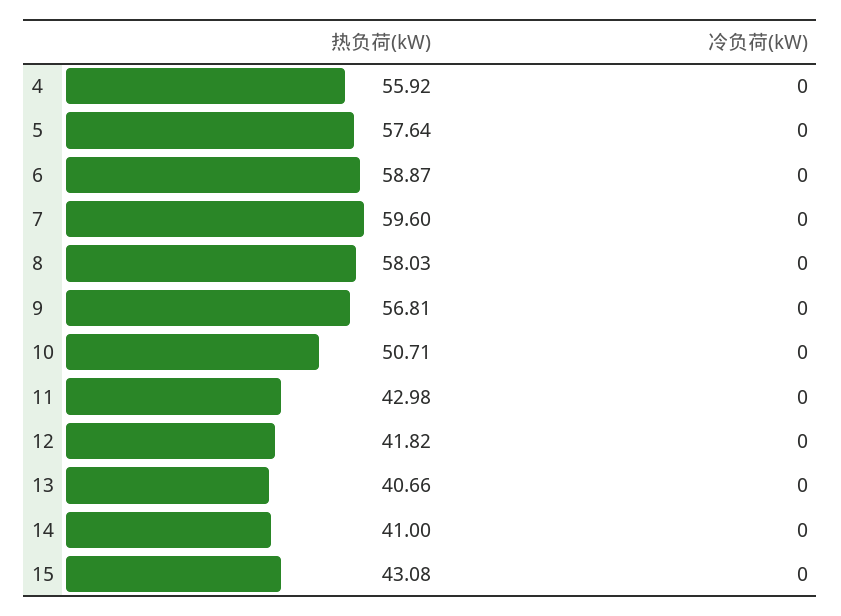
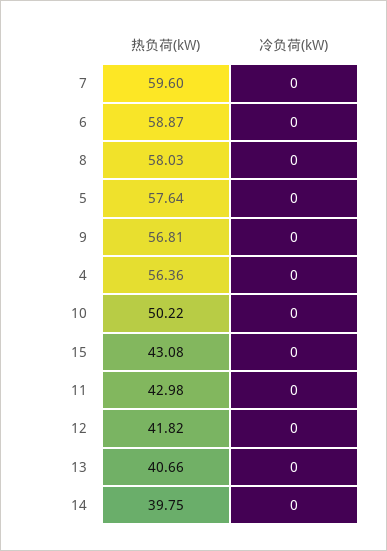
热负荷(kW), 4: 55.92 -> 56.36
热负荷(kW), 10: 50.71 -> 50.22
热负荷(kW), 14: 41 -> 39.75

